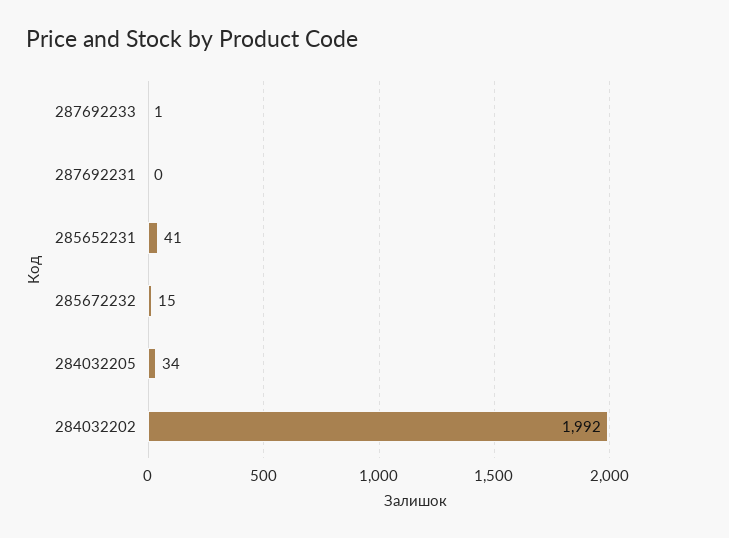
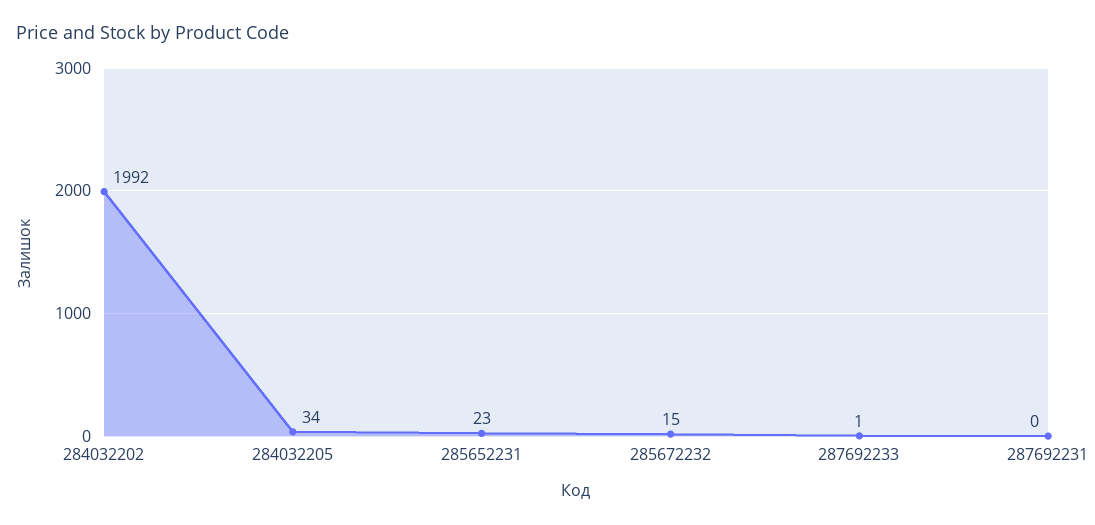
285652231: 41 -> 23

